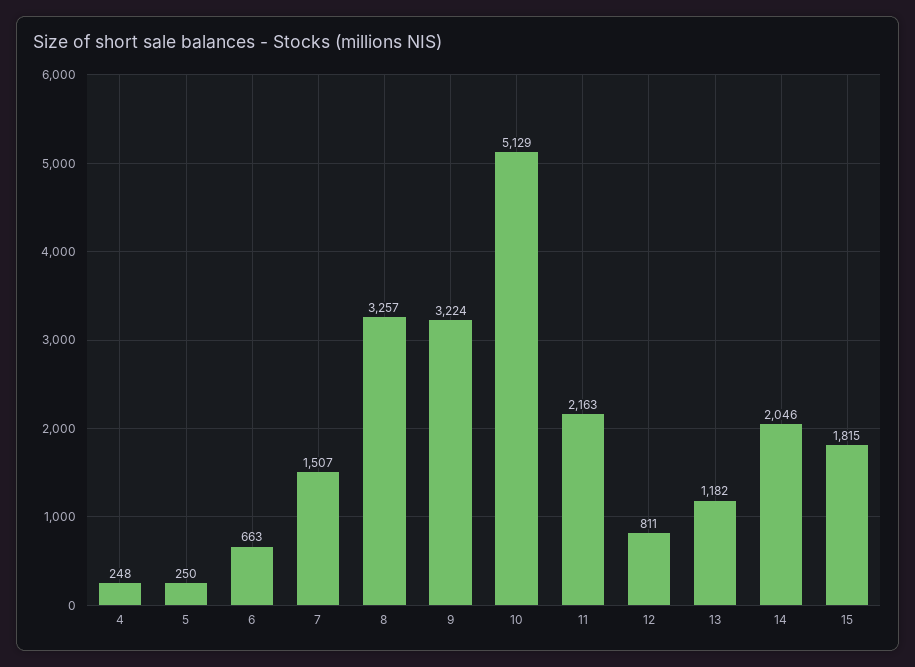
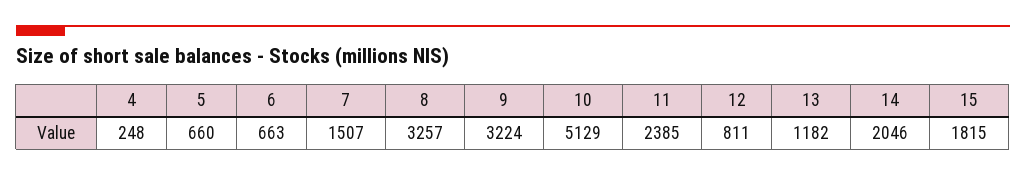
5: 250 -> 660
11: 2163 -> 2385

